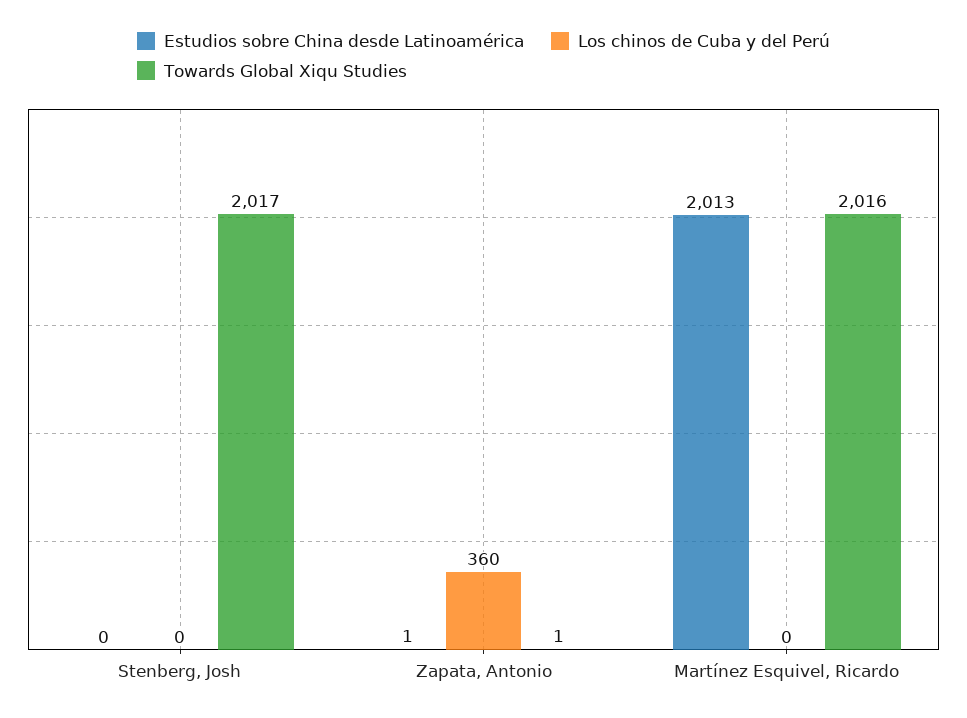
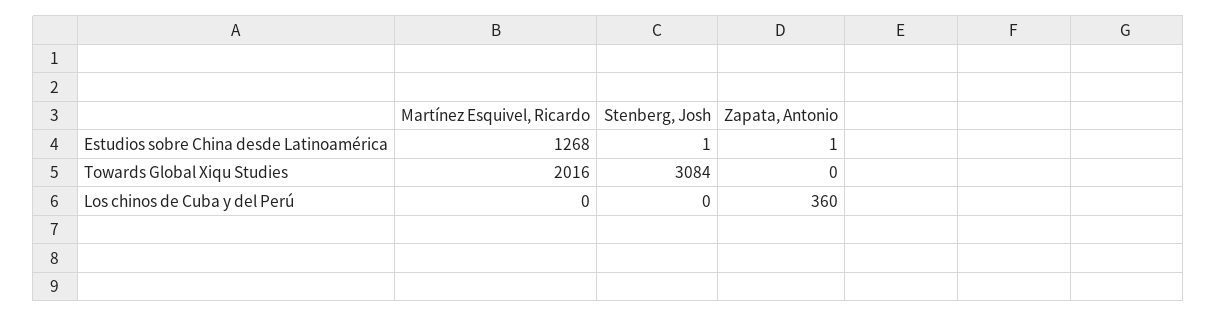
Estudios sobre China desde Latinoamérica, Stenberg, Josh: 0 -> 1
Towards Global Xiqu Studies, Stenberg, Josh: 2017 -> 3084
Towards Global Xiqu Studies, Zapata, Antonio: 1 -> 0
Estudios sobre China desde Latinoamérica, Martínez Esquivel, Ricardo: 2013 -> 1268

